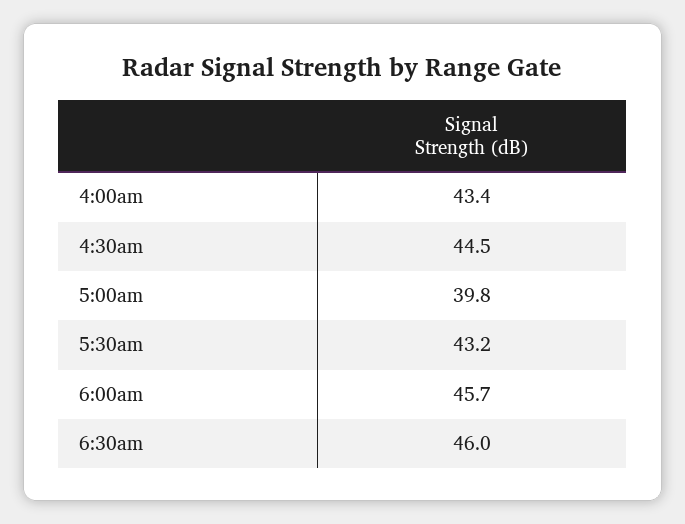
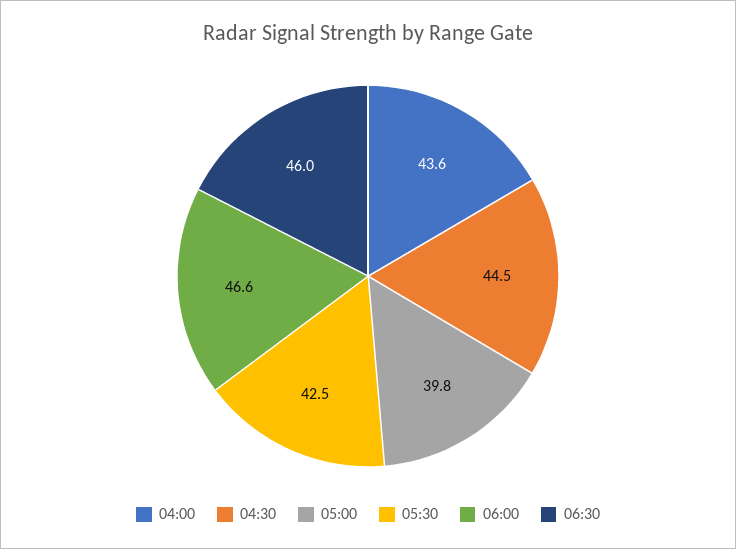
4:00am: 43.4 -> 43.6
5:30am: 43.2 -> 42.5
6:00am: 45.7 -> 46.6

